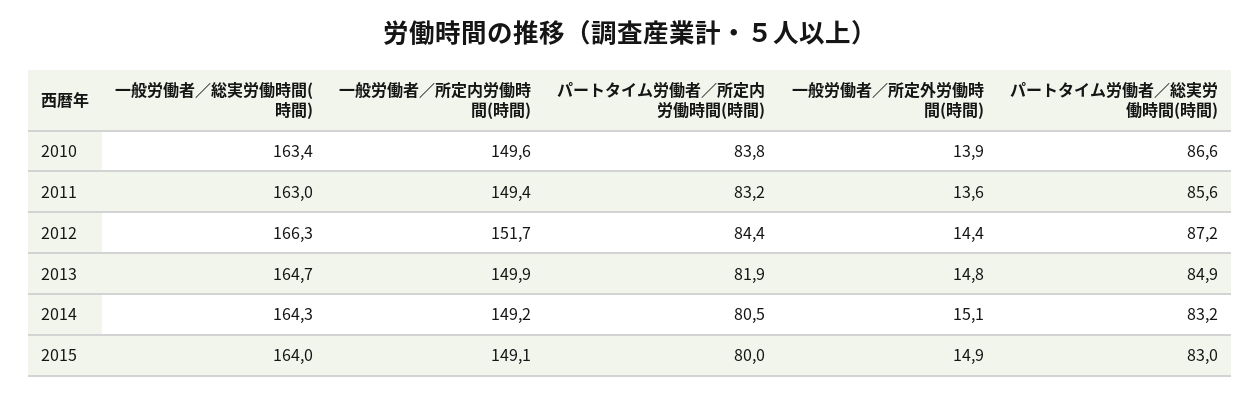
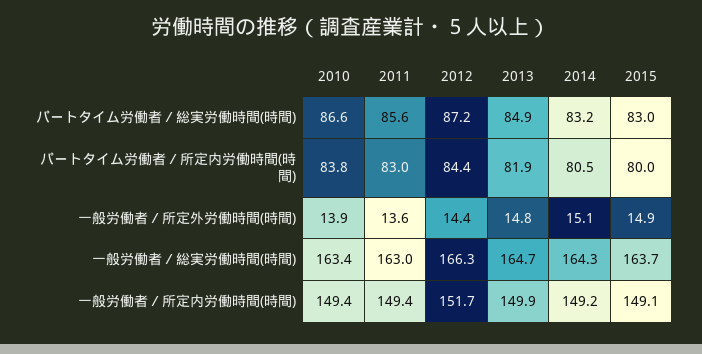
一般労働者／所定内労働時間(時間), 2010: 149.6 -> 149.4
パートタイム労働者／所定内労働時間(時間), 2011: 83.2 -> 83
一般労働者／総実労働時間(時間), 2015: 164 -> 163.7

